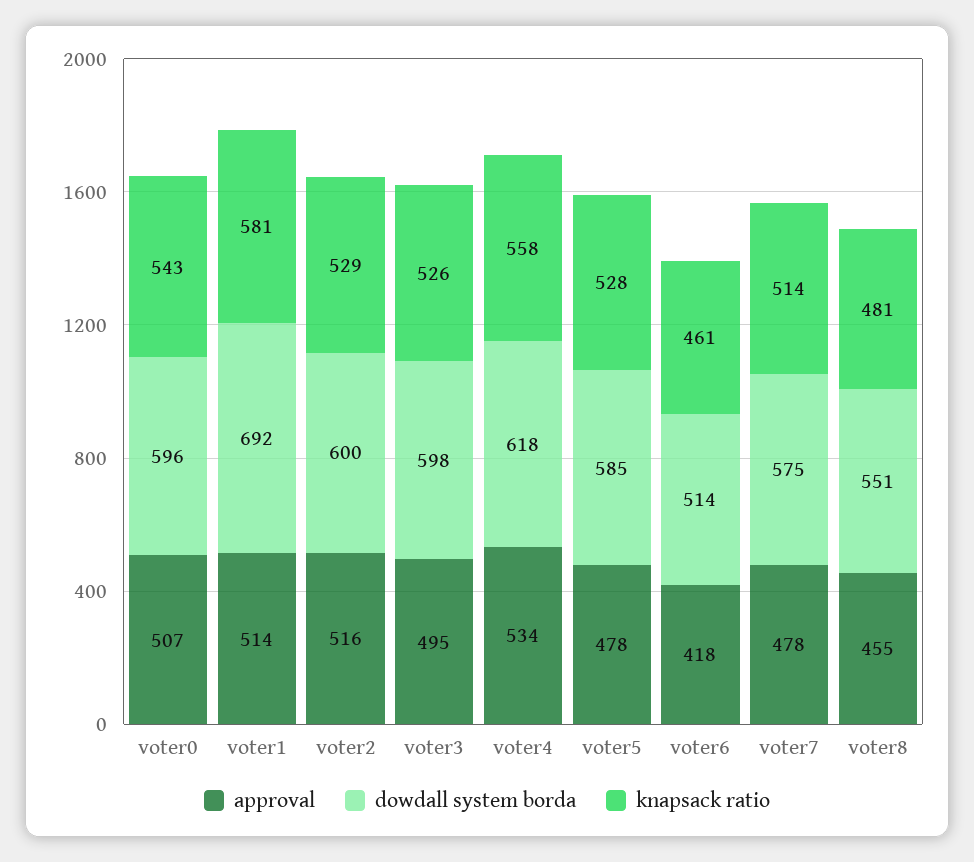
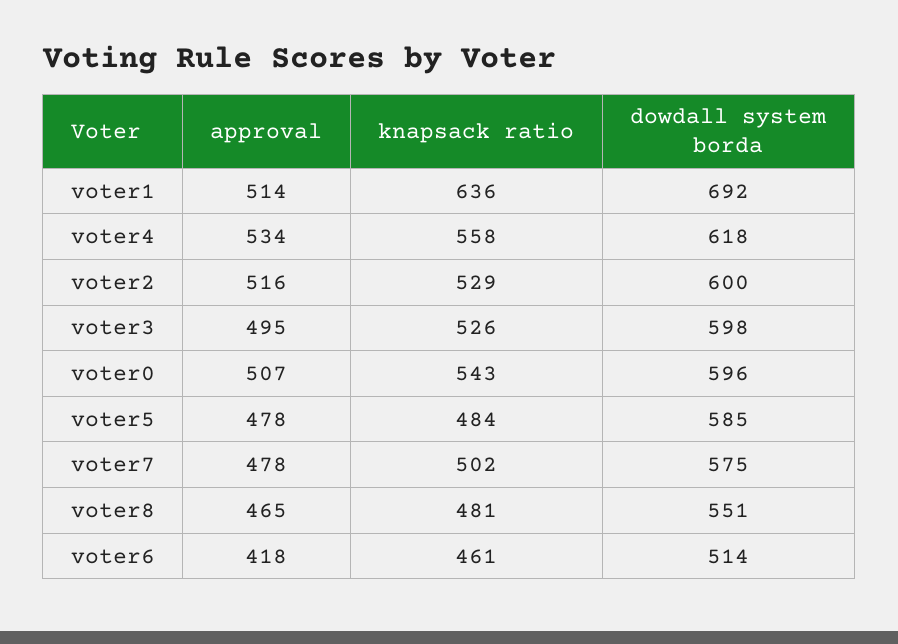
knapsack ratio, voter1: 581 -> 636
knapsack ratio, voter5: 528 -> 484
knapsack ratio, voter7: 514 -> 502
approval, voter8: 455 -> 465

